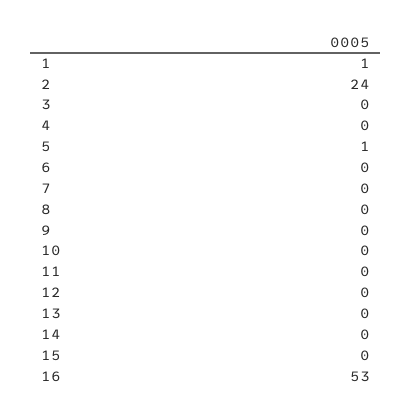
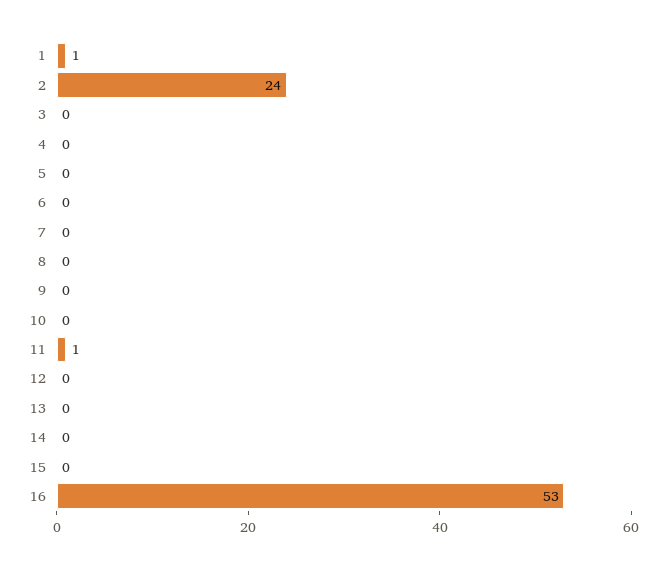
5: 1 -> 0
11: 0 -> 1

